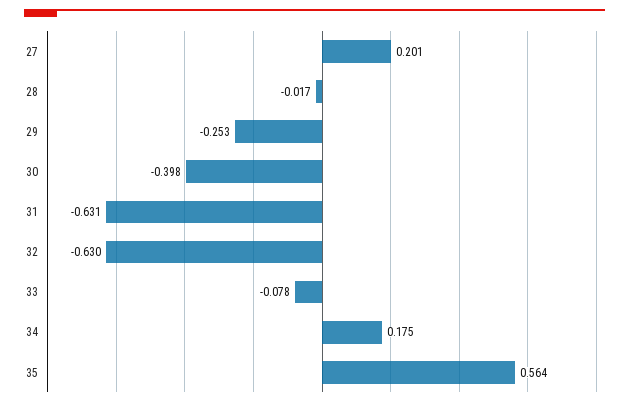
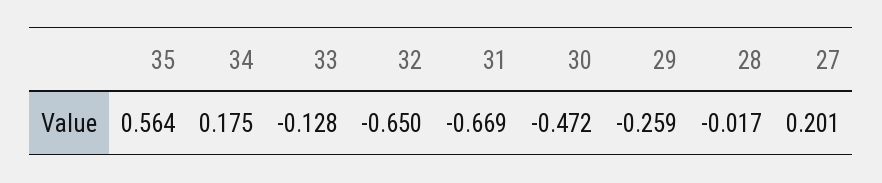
29: -0.253 -> -0.259
30: -0.398 -> -0.472
31: -0.631 -> -0.669
32: -0.63 -> -0.65
33: -0.078 -> -0.128

